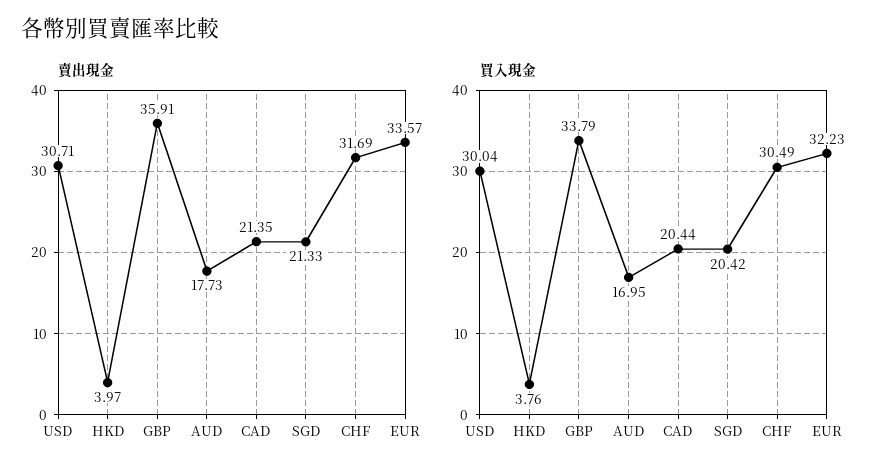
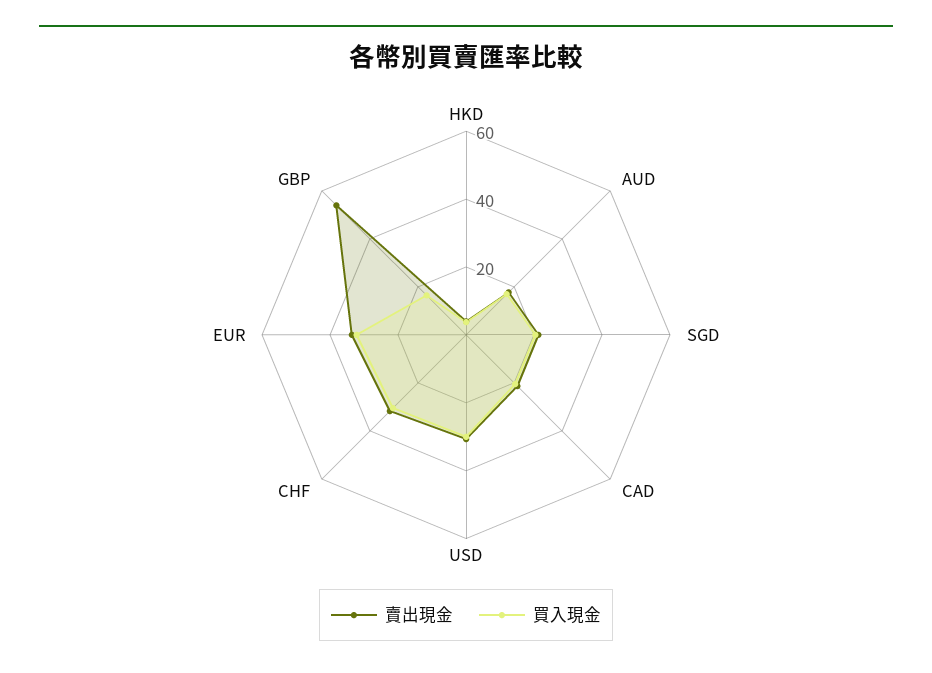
賣出現金, GBP: 35.91 -> 55
買入現金, GBP: 33.79 -> 15

